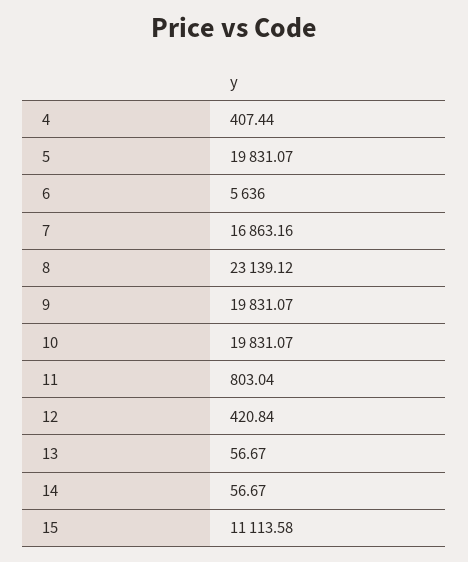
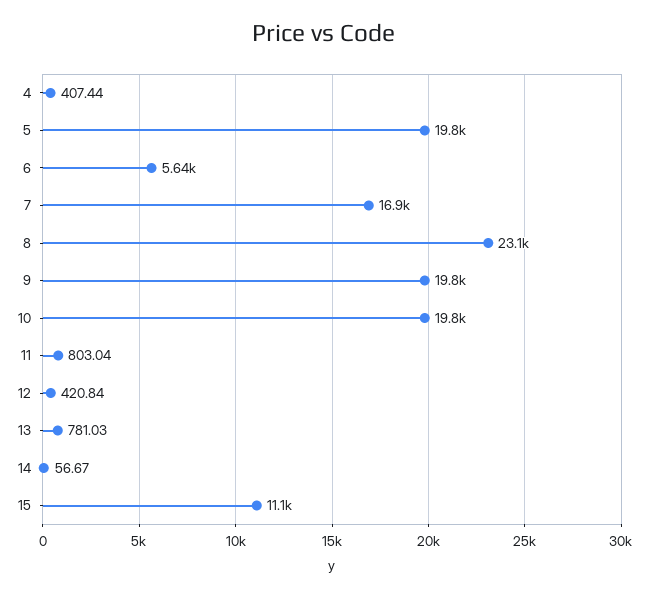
13: 56.67 -> 781.03

